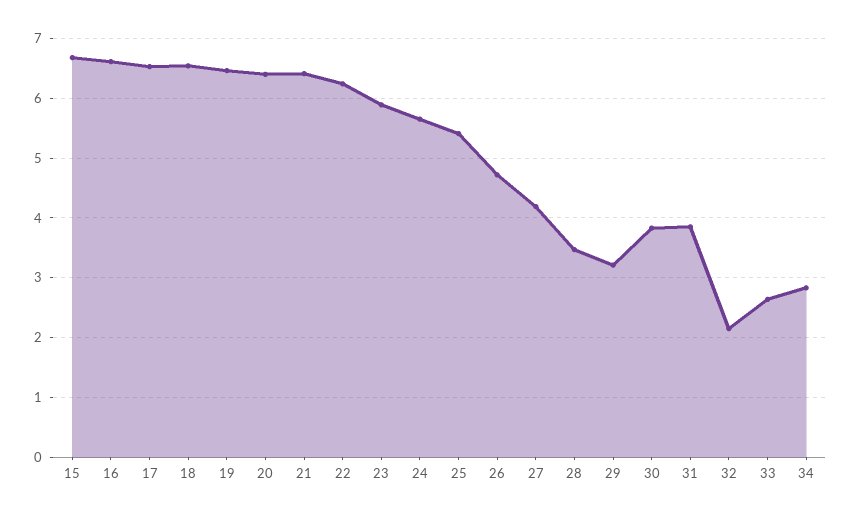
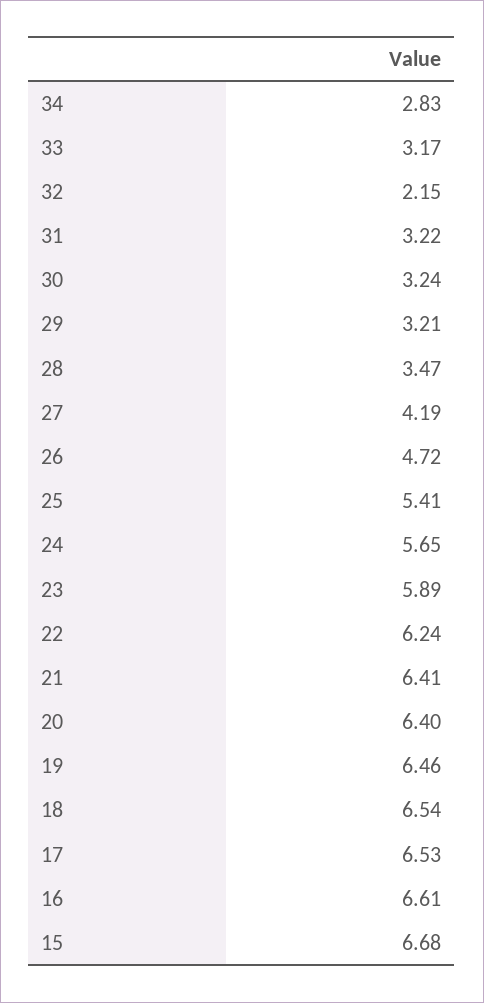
30: 3.8 -> 3.24
31: 3.8 -> 3.22
33: 2.6 -> 3.17

